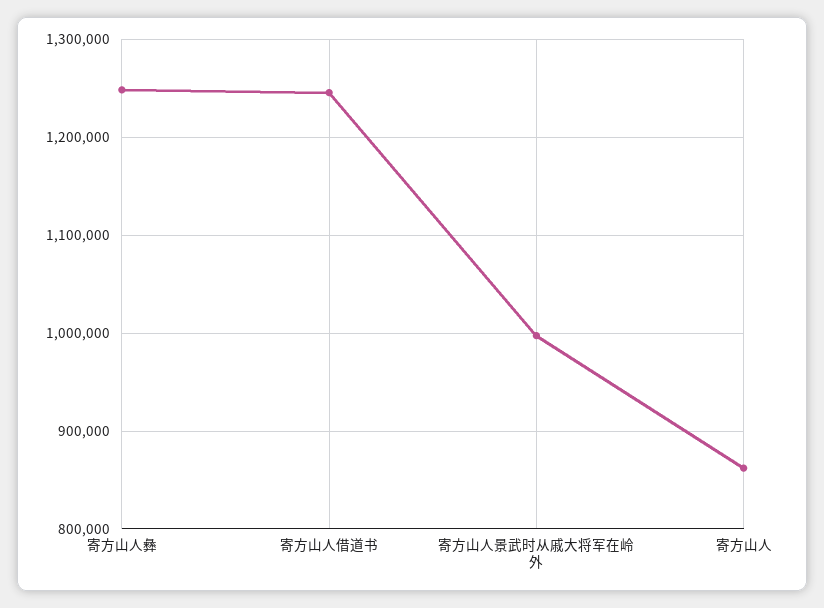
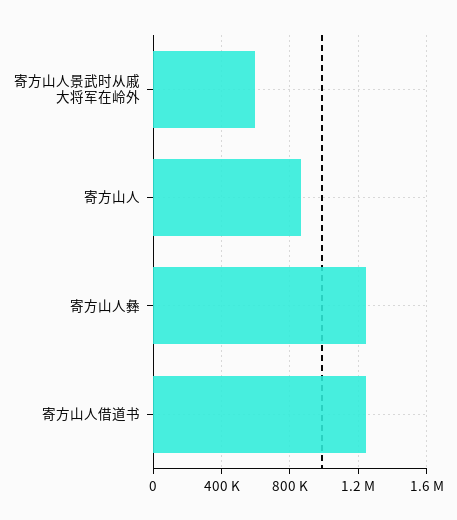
寄方山人景武时从戚大将军在岭外: 1000000 -> 600000

